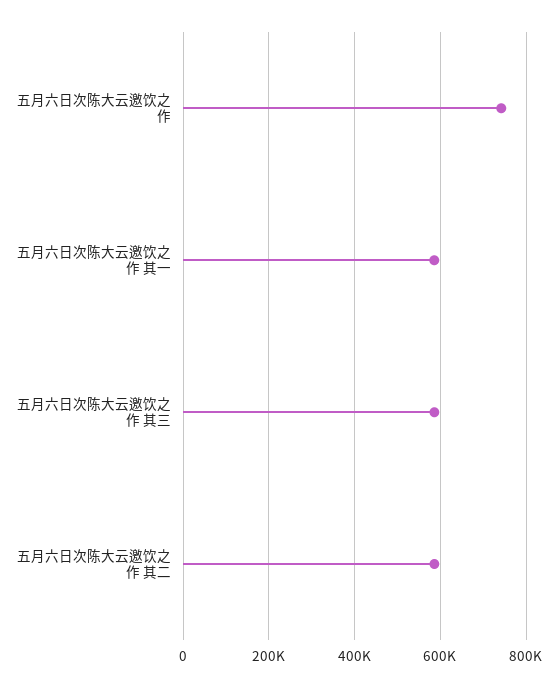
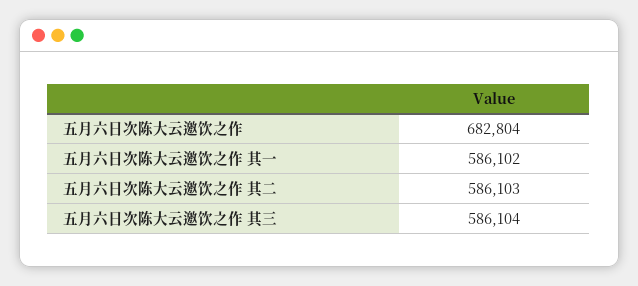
五月六日次陈大云邀饮之作: 740000 -> 682804

